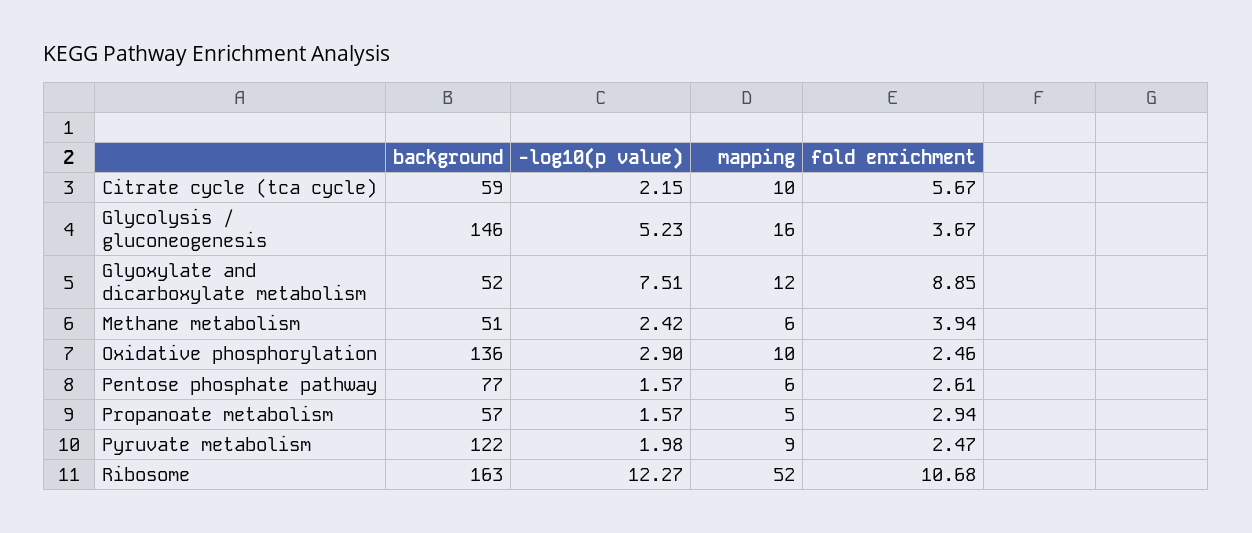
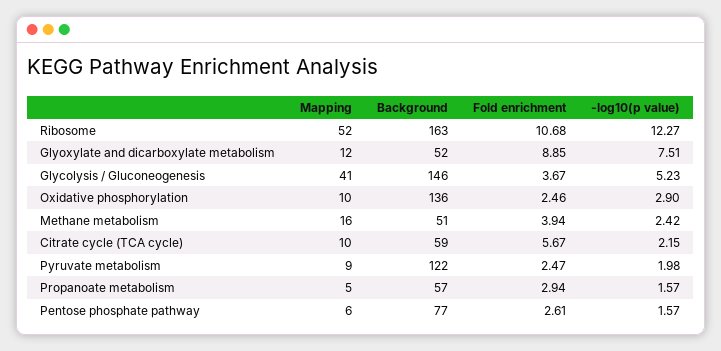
mapping, Glycolysis / gluconeogenesis: 16 -> 41
mapping, Methane metabolism: 6 -> 16

